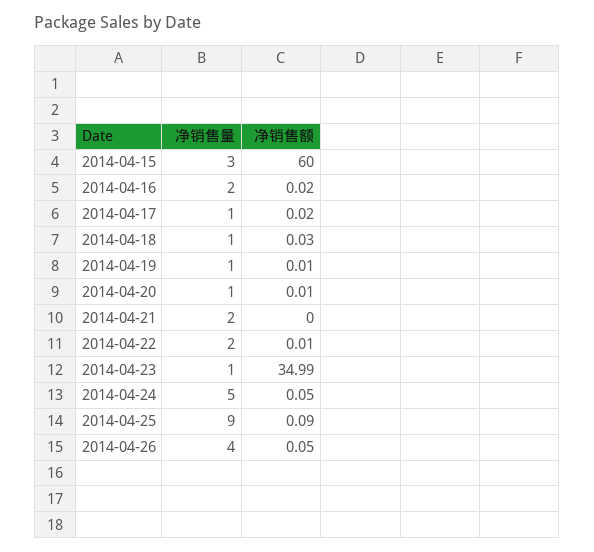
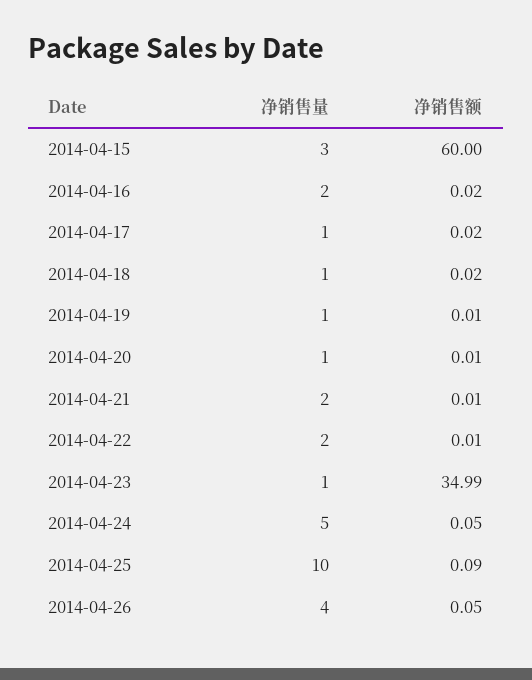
净销售额, 2014-04-18: 0.03 -> 0.02
净销售额, 2014-04-21: 0 -> 0.01
净销售量, 2014-04-25: 9 -> 10

